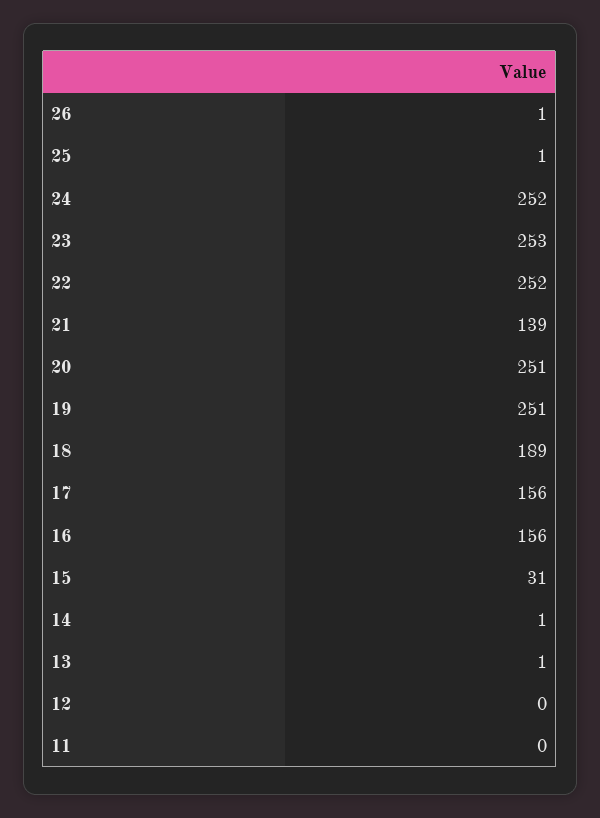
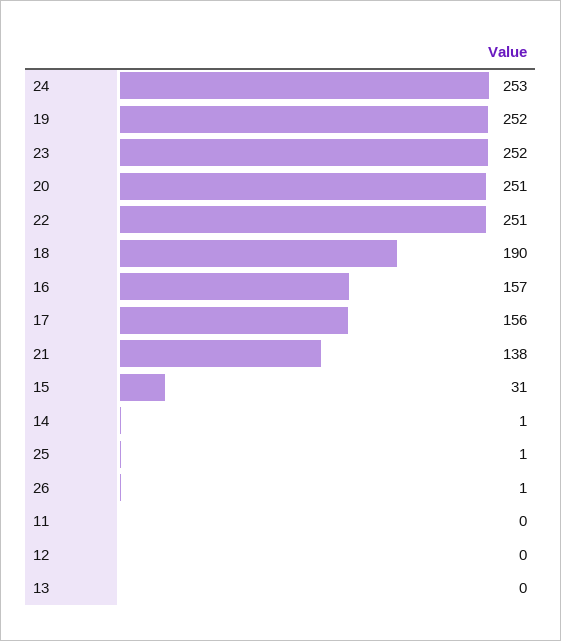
24: 252 -> 253
23: 253 -> 252
22: 252 -> 251
21: 139 -> 138
19: 251 -> 252
18: 189 -> 190
16: 156 -> 157
13: 1 -> 0

